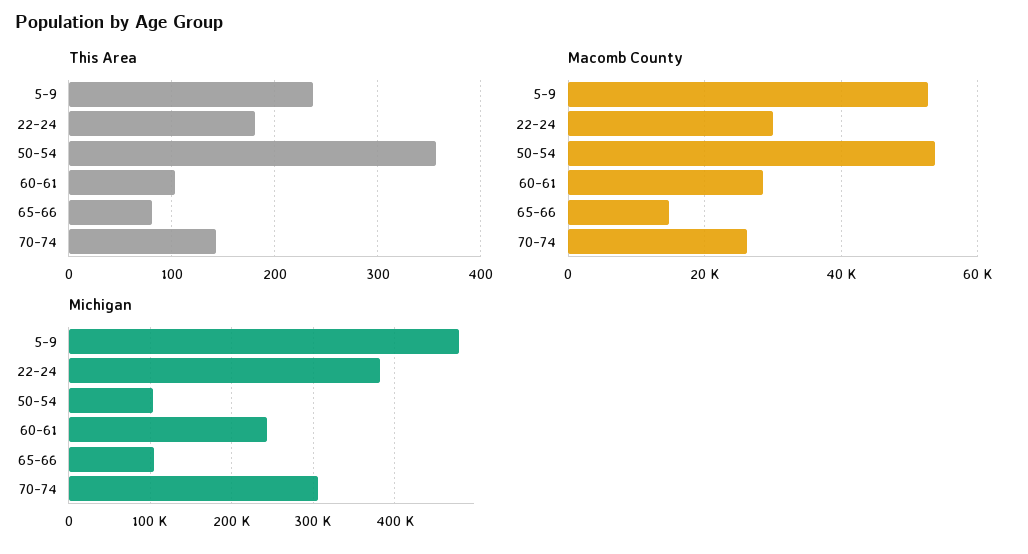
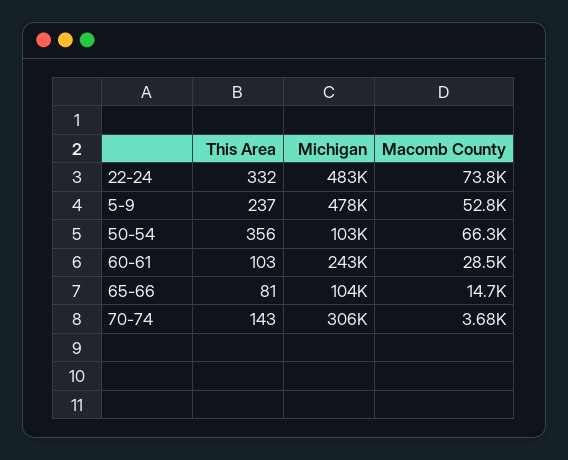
This Area, 22-24: 180 -> 332
Macomb County, 22-24: 30000 -> 73800
Macomb County, 50-54: 54000 -> 66300
Macomb County, 70-74: 26000 -> 3680
Michigan, 22-24: 380000 -> 483000

